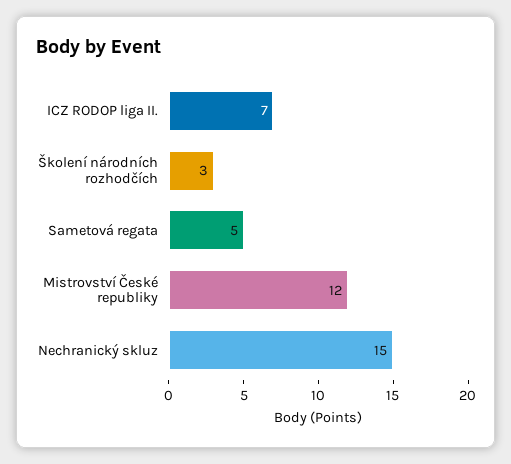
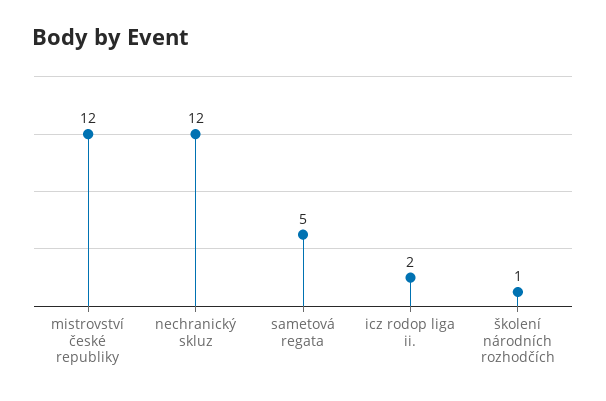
ICZ RODOP liga II.: 7 -> 2
Školení národních rozhodčích: 3 -> 1
Nechranický skluz: 15 -> 12

